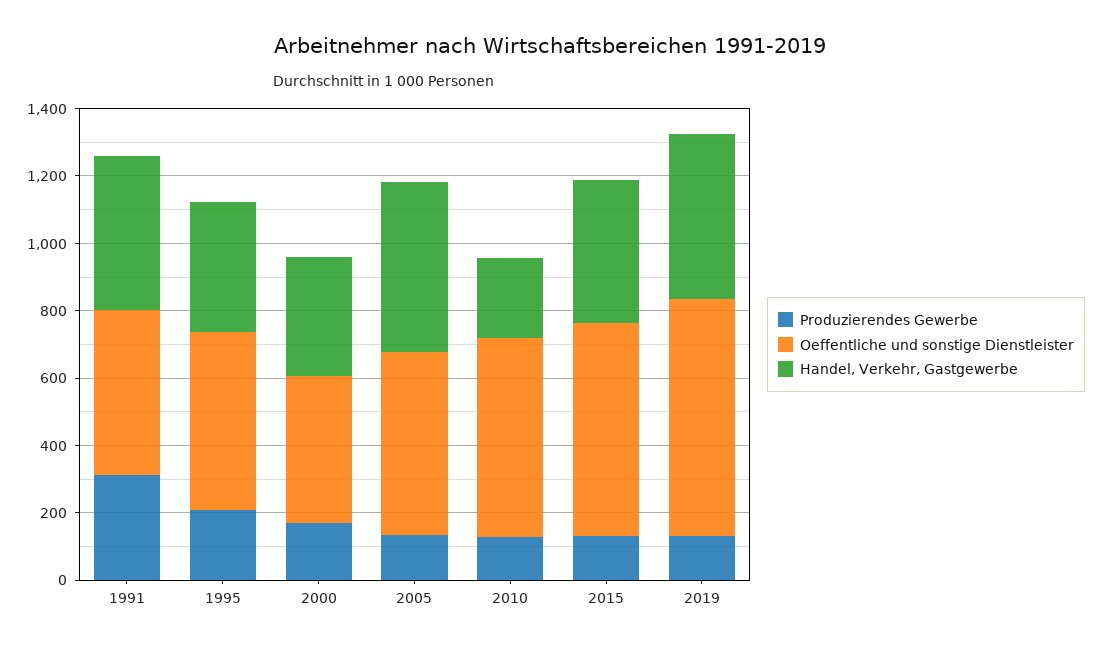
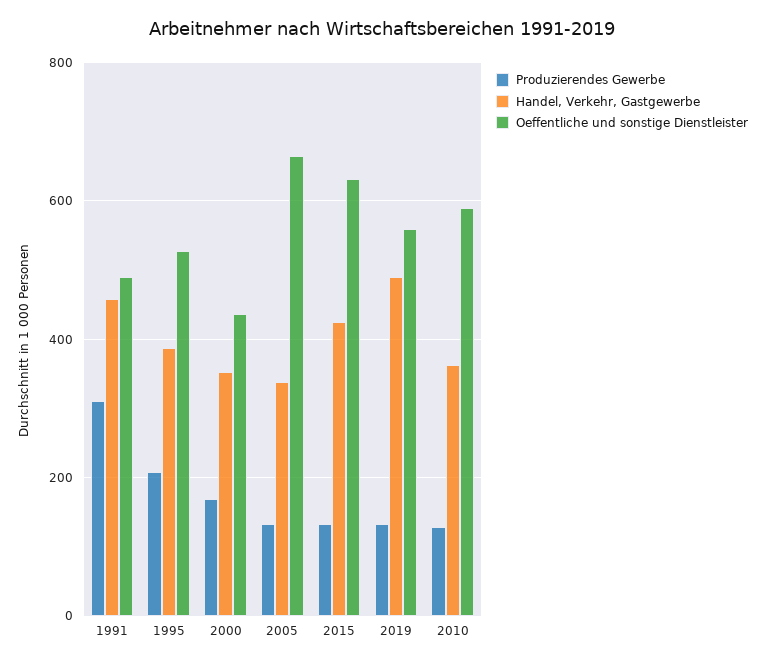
Oeffentliche und sonstige Dienstleister, 2005: 550 -> 660
Handel, Verkehr, Gastgewerbe, 2005: 500 -> 340
Handel, Verkehr, Gastgewerbe, 2010: 250 -> 360
Oeffentliche und sonstige Dienstleister, 2019: 700 -> 560

